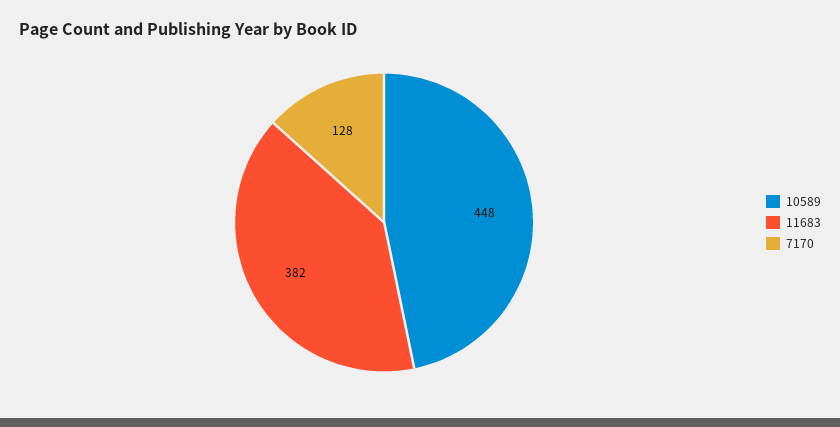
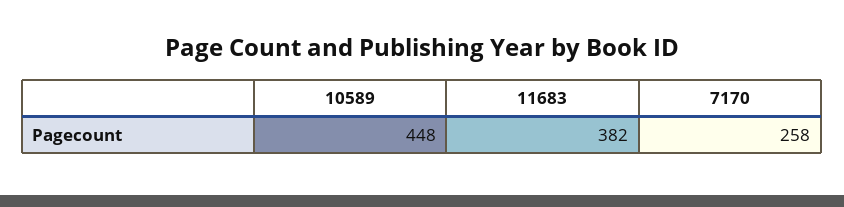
7170: 128 -> 258

